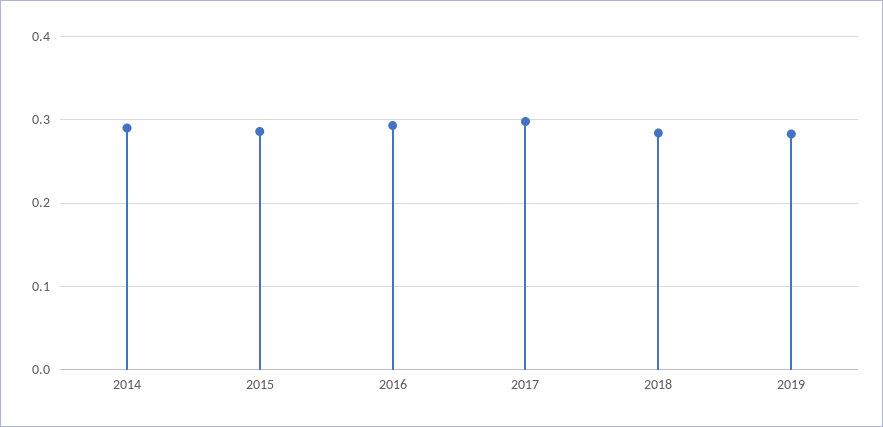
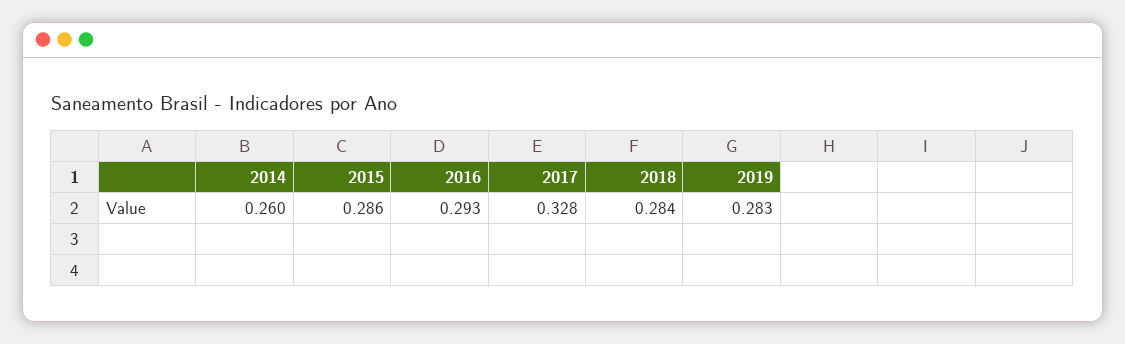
2014: 0.29 -> 0.26
2017: 0.3 -> 0.328

